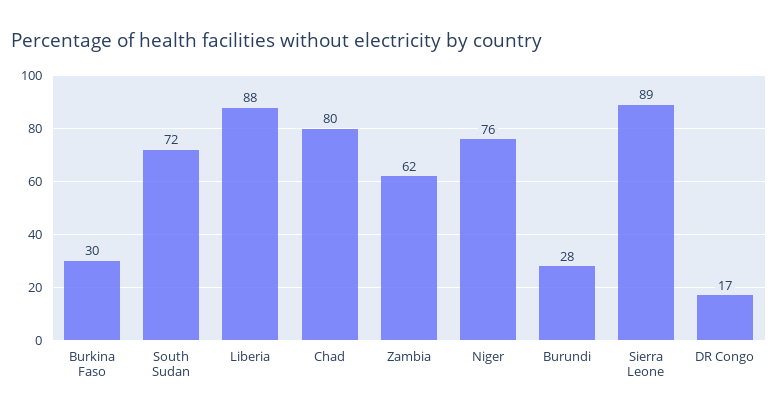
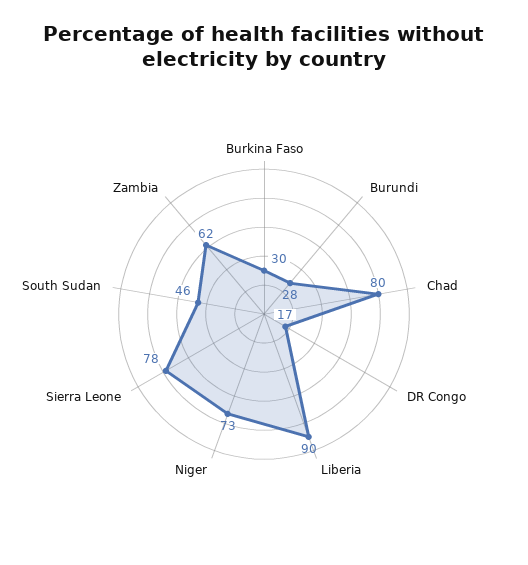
South Sudan: 72 -> 46
Liberia: 88 -> 90
Niger: 76 -> 73
Sierra Leone: 89 -> 78

